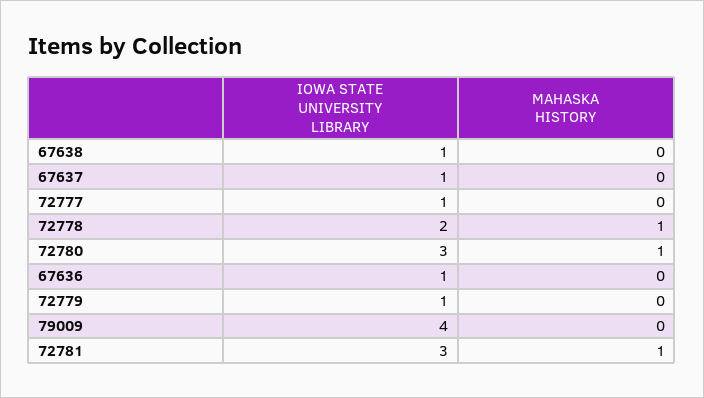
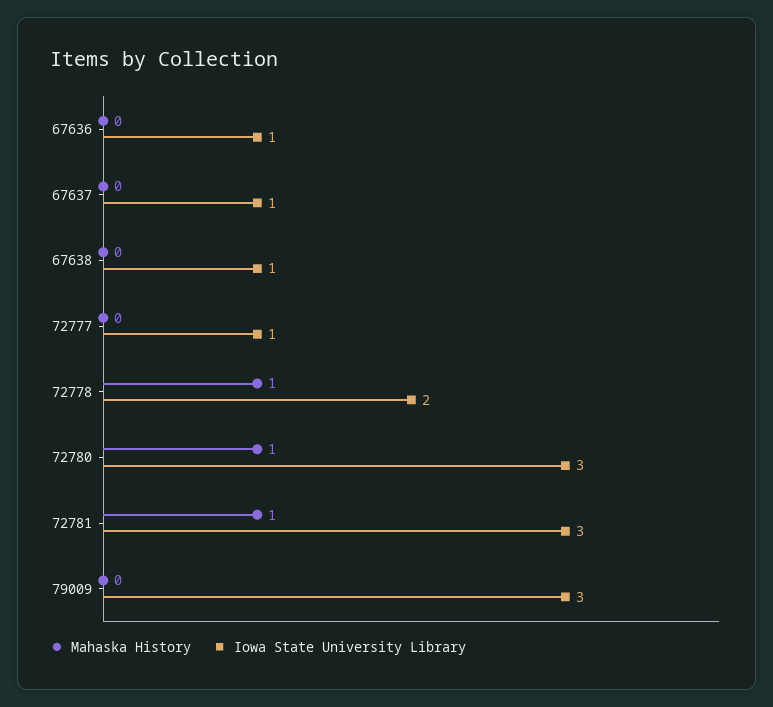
IOWA STATE UNIVERSITY LIBRARY, 72779: 1 -> none
MAHASKA HISTORY, 72779: 0 -> none
IOWA STATE UNIVERSITY LIBRARY, 79009: 4 -> 3

